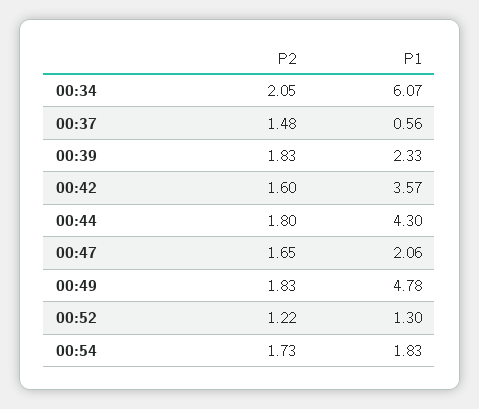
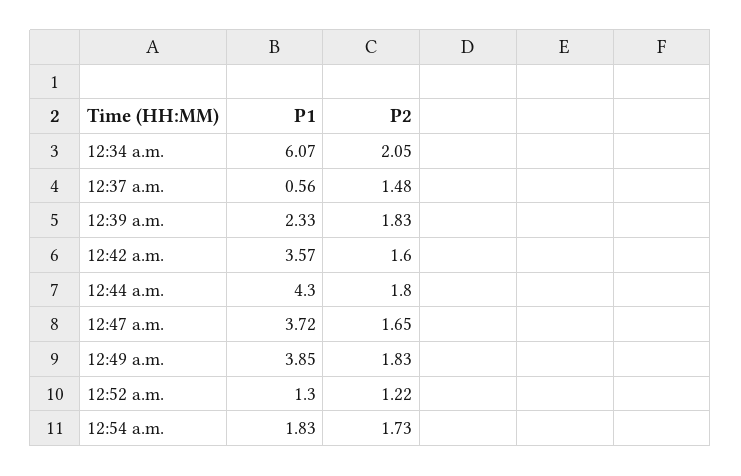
P1, 00:47: 2.06 -> 3.72
P1, 00:49: 4.78 -> 3.85

